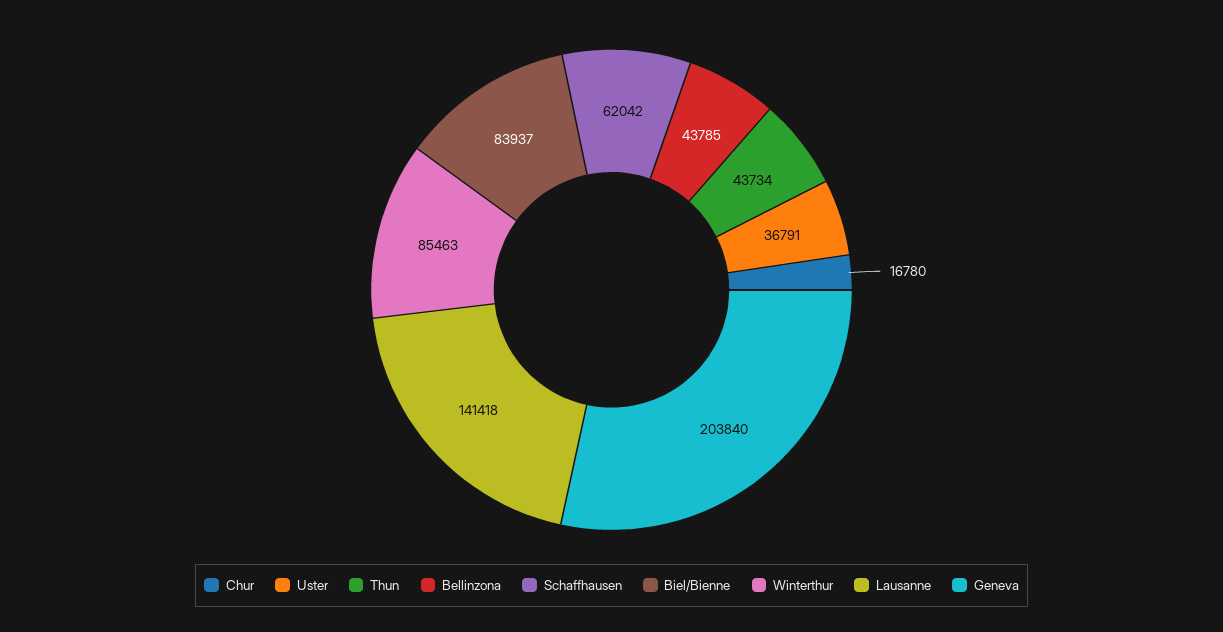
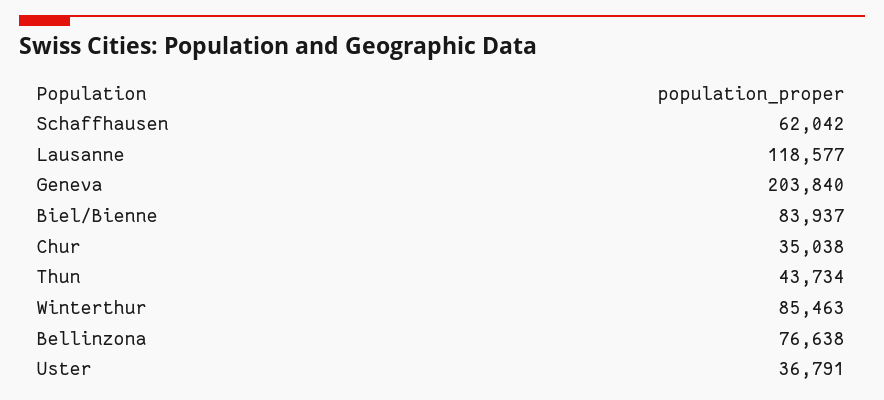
Chur: 16780 -> 35038
Bellinzona: 43785 -> 76638
Lausanne: 141418 -> 118577

